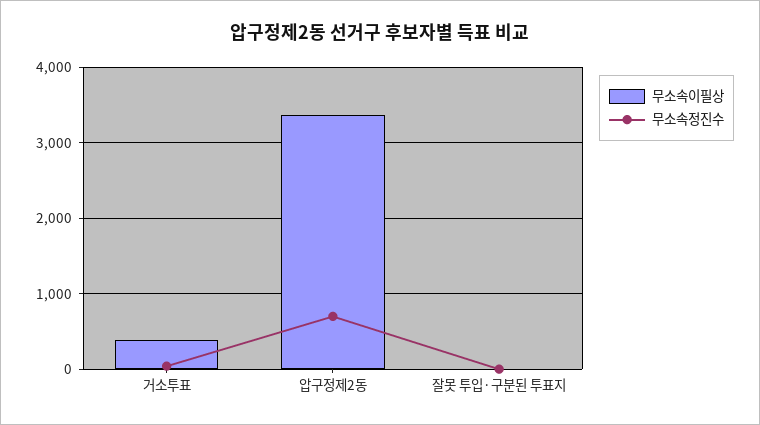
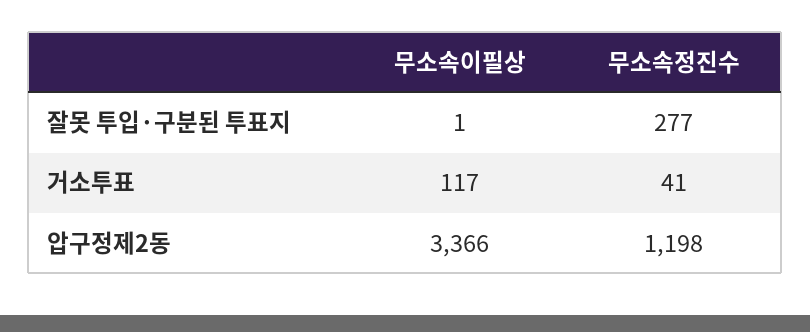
무소속이필상, 거소투표: 400 -> 117
무소속정진수, 압구정제2동: 700 -> 1198
무소속정진수, 잘못 투입·구분된 투표지: 0 -> 277

